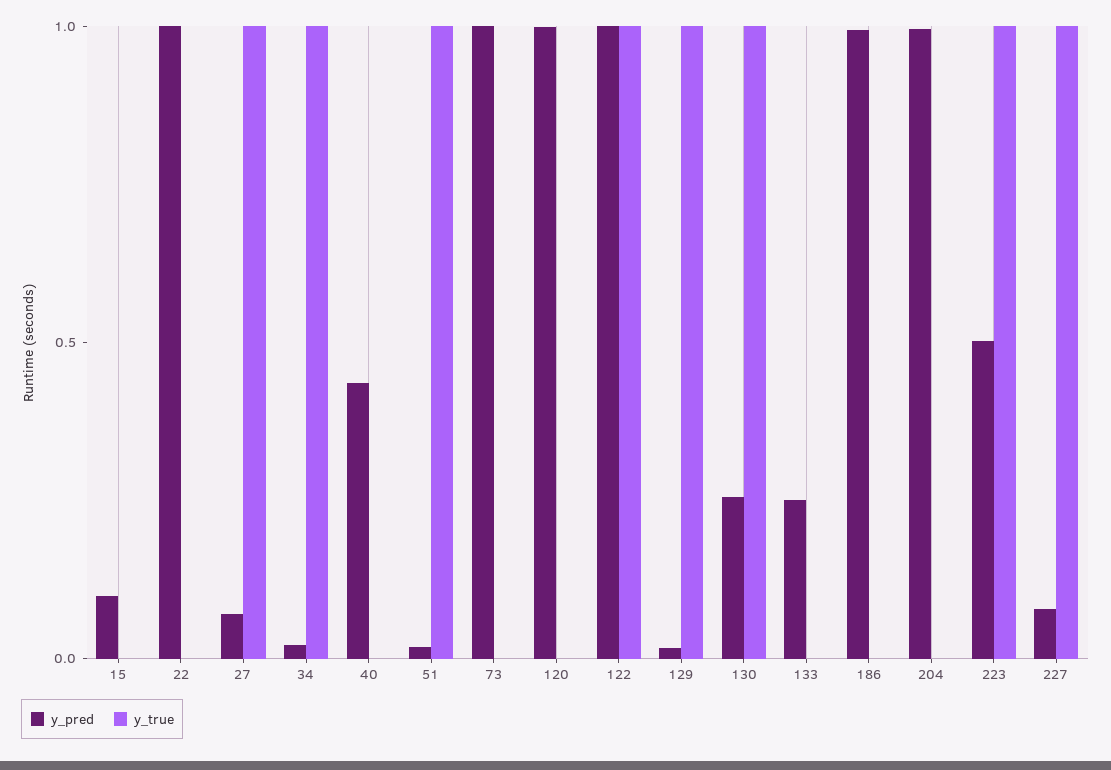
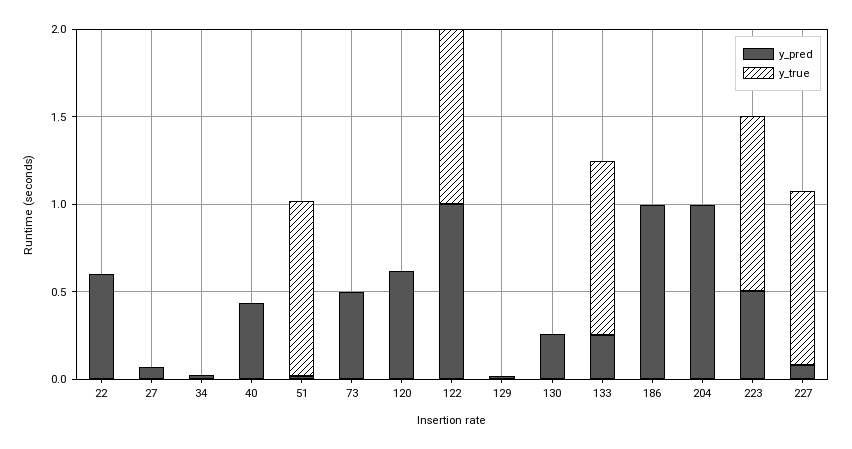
y_pred, 15: 0.1 -> none
y_true, 15: 0 -> none
y_pred, 22: 1 -> 0.6
y_true, 27: 1 -> 0
y_true, 34: 1 -> 0
y_pred, 73: 1 -> 0.5
y_pred, 120: 1 -> 0.6
y_true, 129: 1 -> 0
y_true, 130: 1 -> 0
y_true, 133: 0 -> 1

